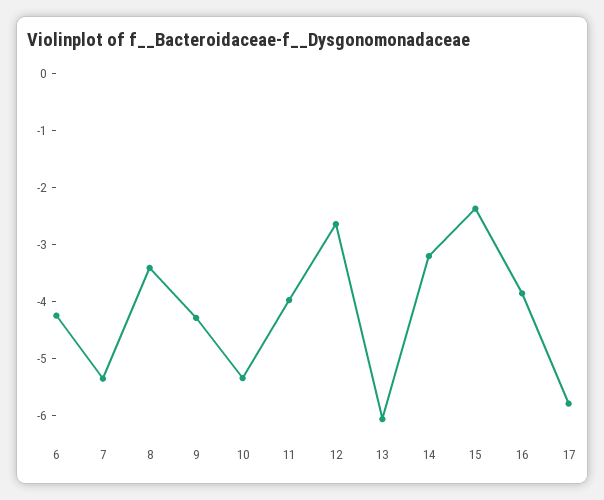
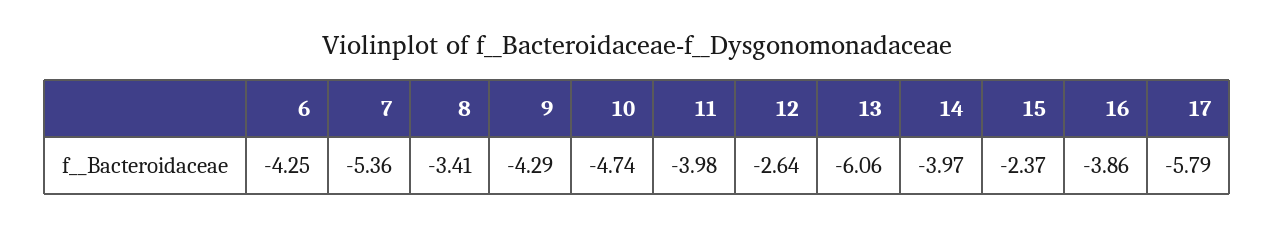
10: -5.4 -> -4.74
14: -3.2 -> -3.97

